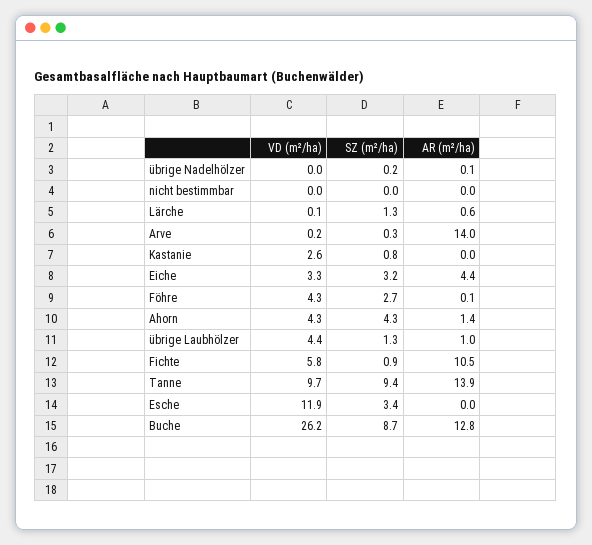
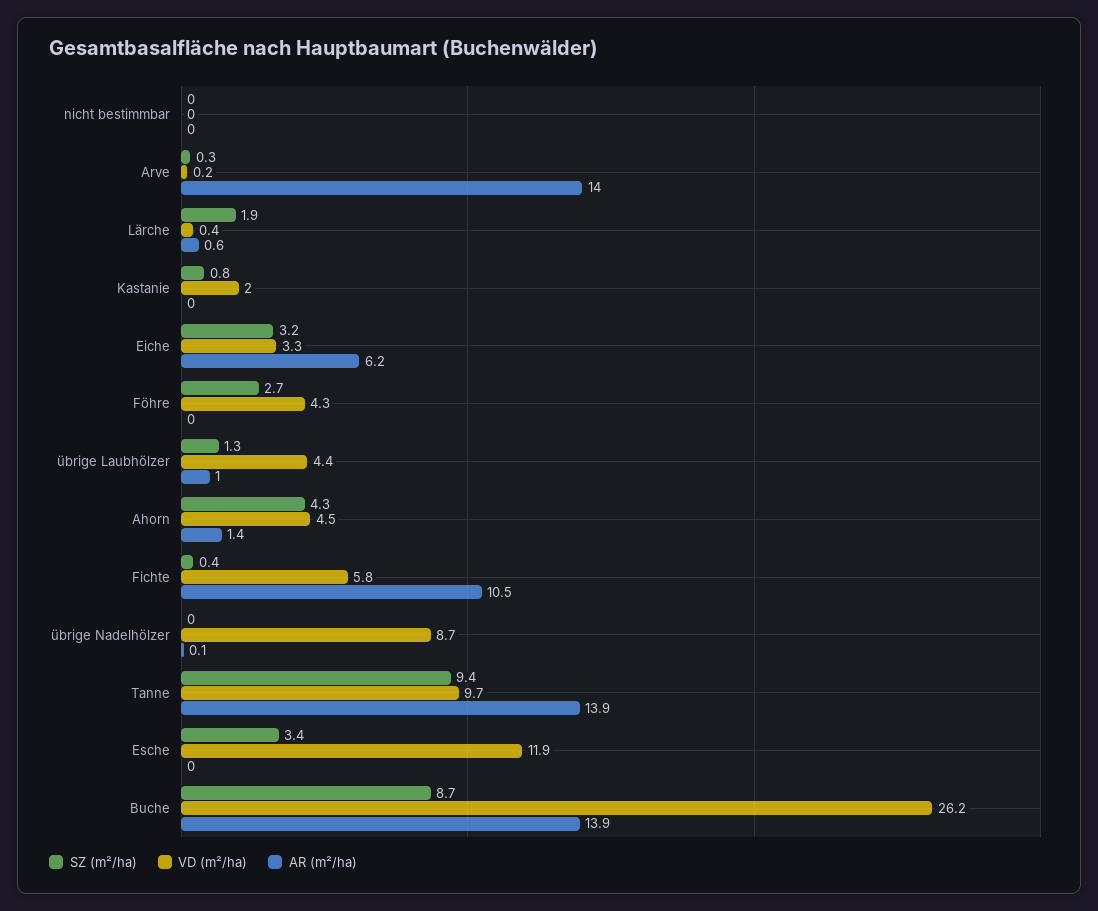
VD (m²/ha), übrige Nadelhölzer: 0 -> 8.7
SZ (m²/ha), übrige Nadelhölzer: 0.2 -> 0
VD (m²/ha), Lärche: 0.1 -> 0.4
SZ (m²/ha), Lärche: 1.3 -> 1.9
VD (m²/ha), Kastanie: 2.6 -> 2
AR (m²/ha), Eiche: 4.4 -> 6.2
AR (m²/ha), Föhre: 0.1 -> 0
VD (m²/ha), Ahorn: 4.3 -> 4.5
SZ (m²/ha), Fichte: 0.9 -> 0.4
AR (m²/ha), Buche: 12.8 -> 13.9

